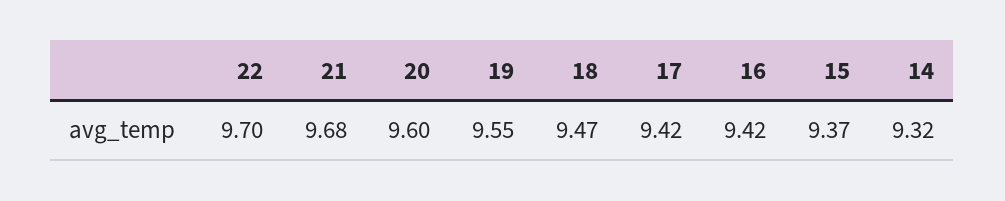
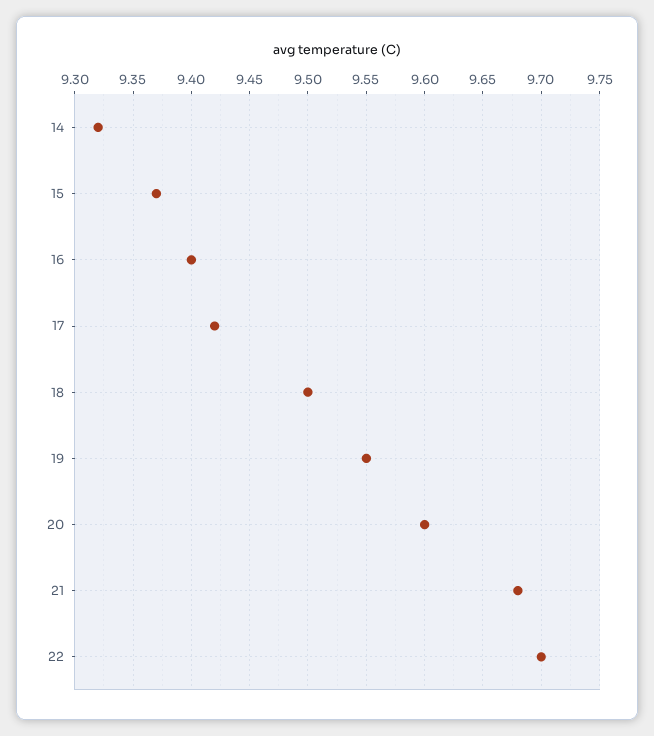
18: 9.47 -> 9.5
16: 9.42 -> 9.4

